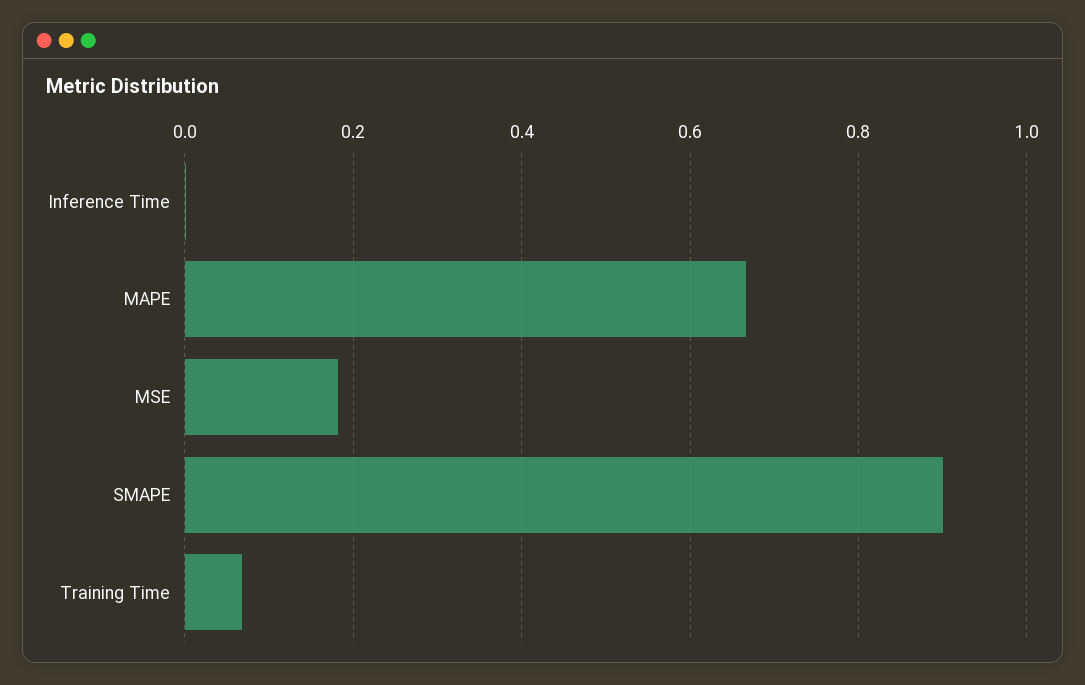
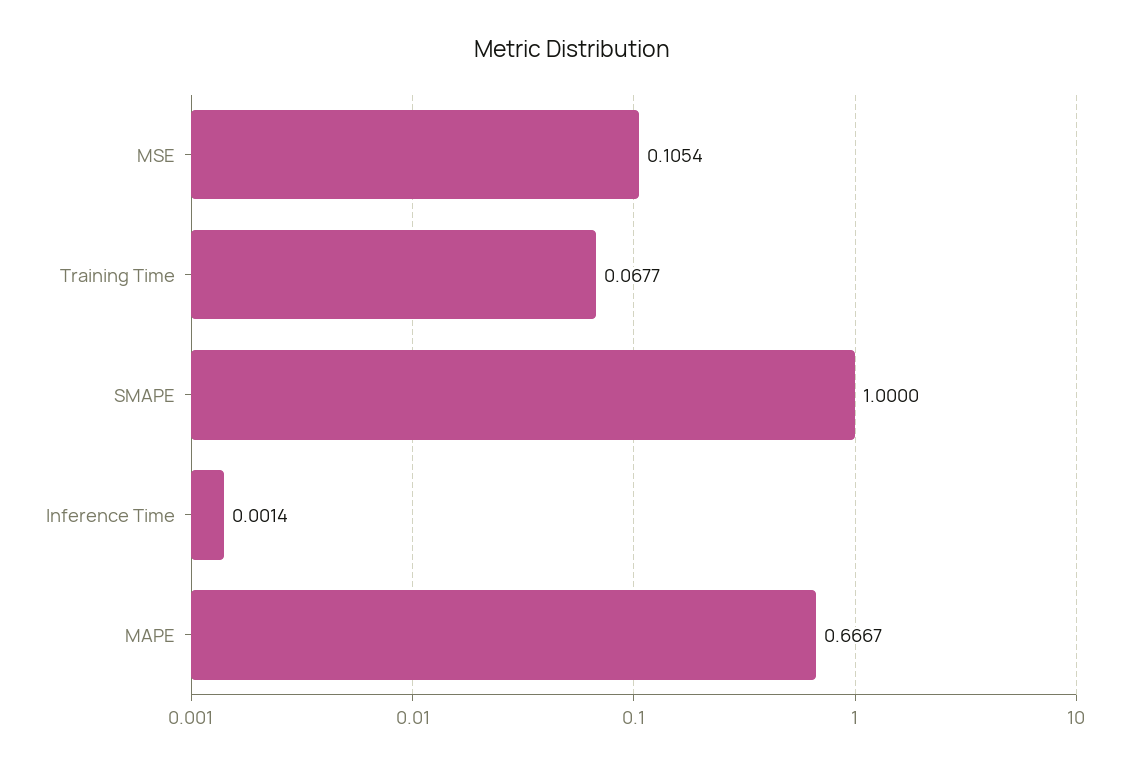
MSE: 0.18 -> 0.1054
SMAPE: 0.9 -> 1

